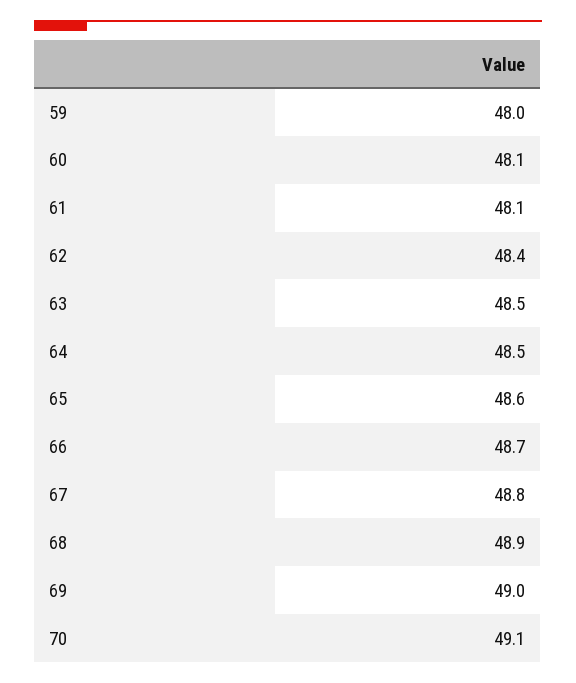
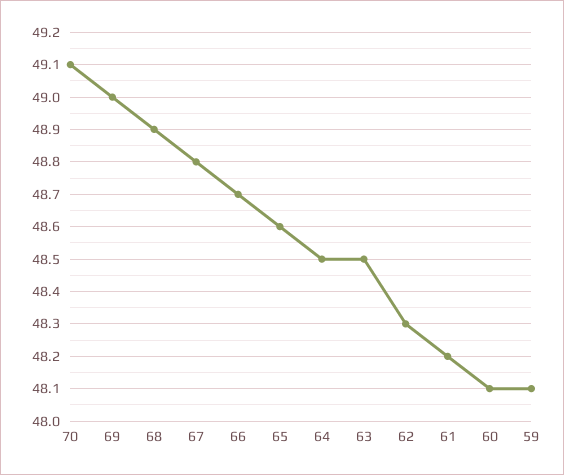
59: 48 -> 48.1
61: 48.1 -> 48.2
62: 48.4 -> 48.3

